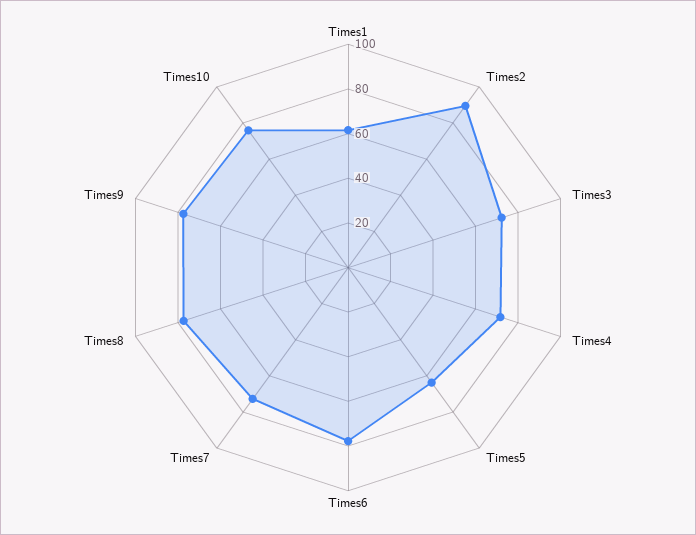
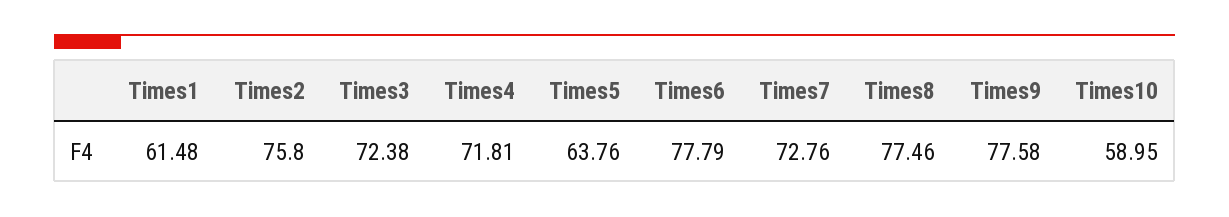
Times2: 90 -> 75.8
Times10: 75 -> 58.95

